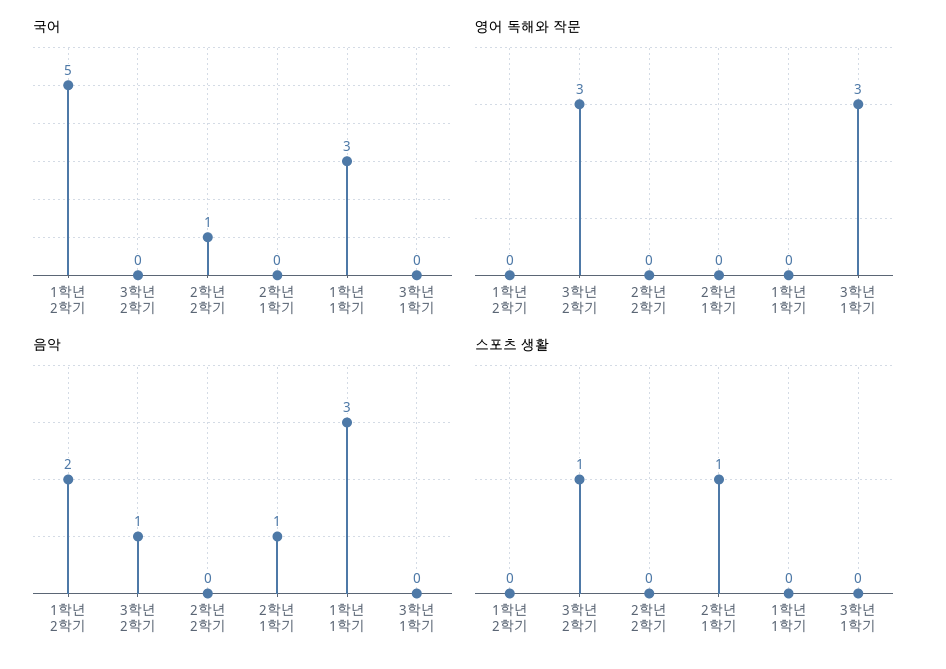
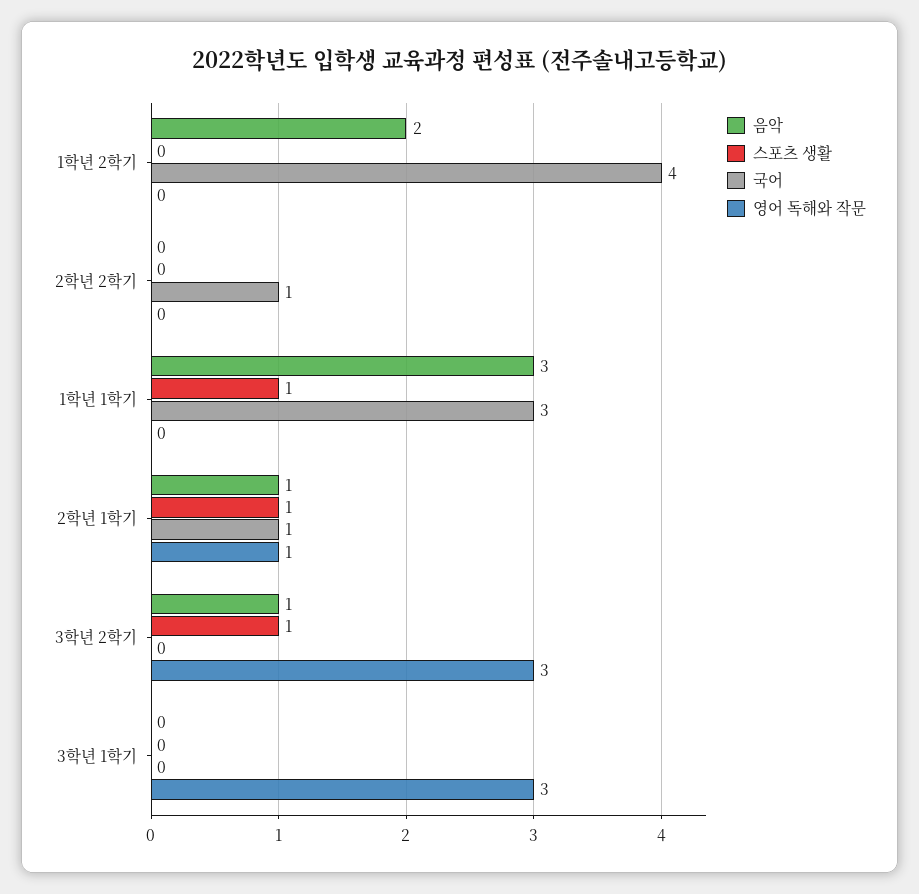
국어, 1학년 2학기: 5 -> 4
국어, 2학년 1학기: 0 -> 1
영어 독해와 작문, 2학년 1학기: 0 -> 1
스포츠 생활, 1학년 1학기: 0 -> 1

